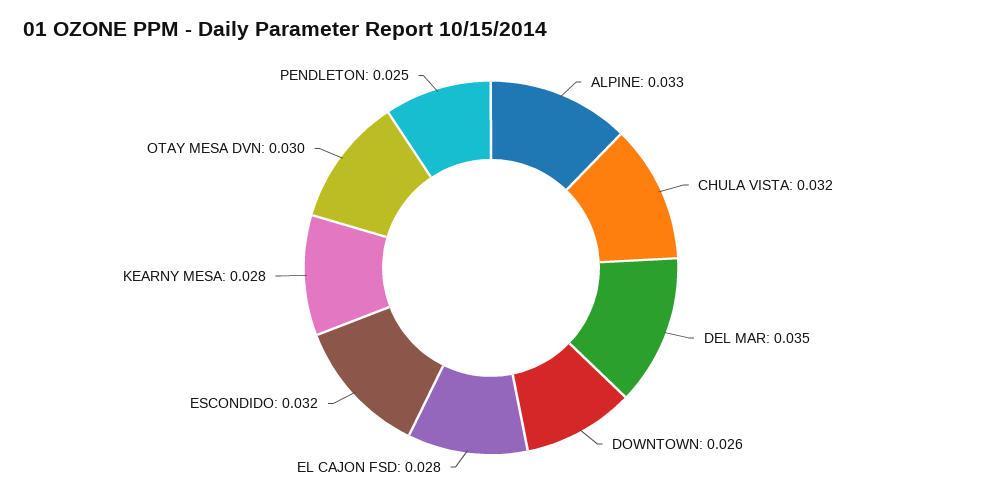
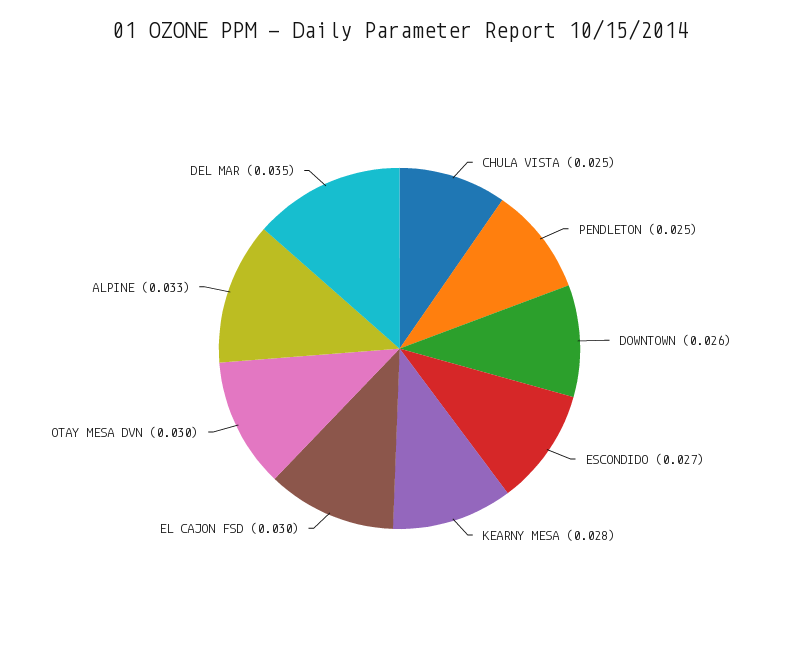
CHULA VISTA: 0.032 -> 0.025
EL CAJON FSD: 0.028 -> 0.03
ESCONDIDO: 0.032 -> 0.027

